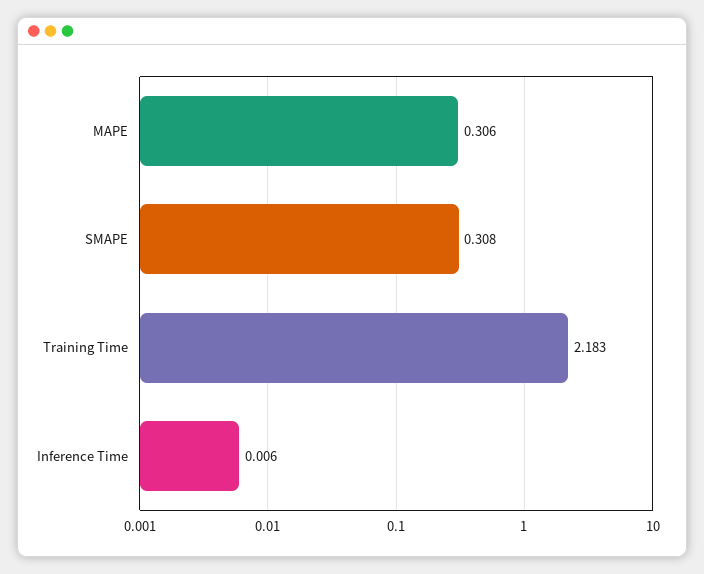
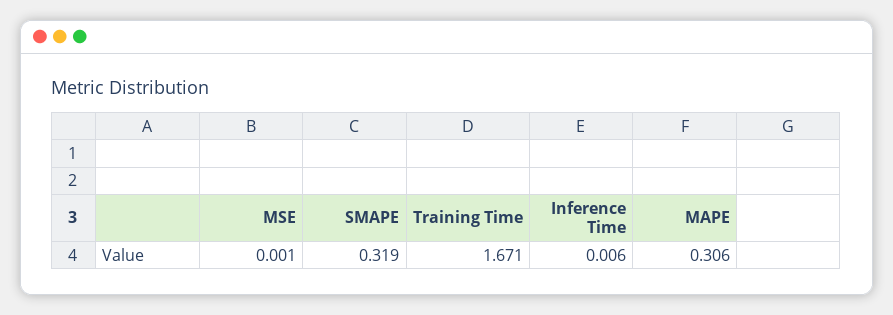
SMAPE: 0.308 -> 0.319
Training Time: 2.183 -> 1.671
MSE: none -> 0.001

